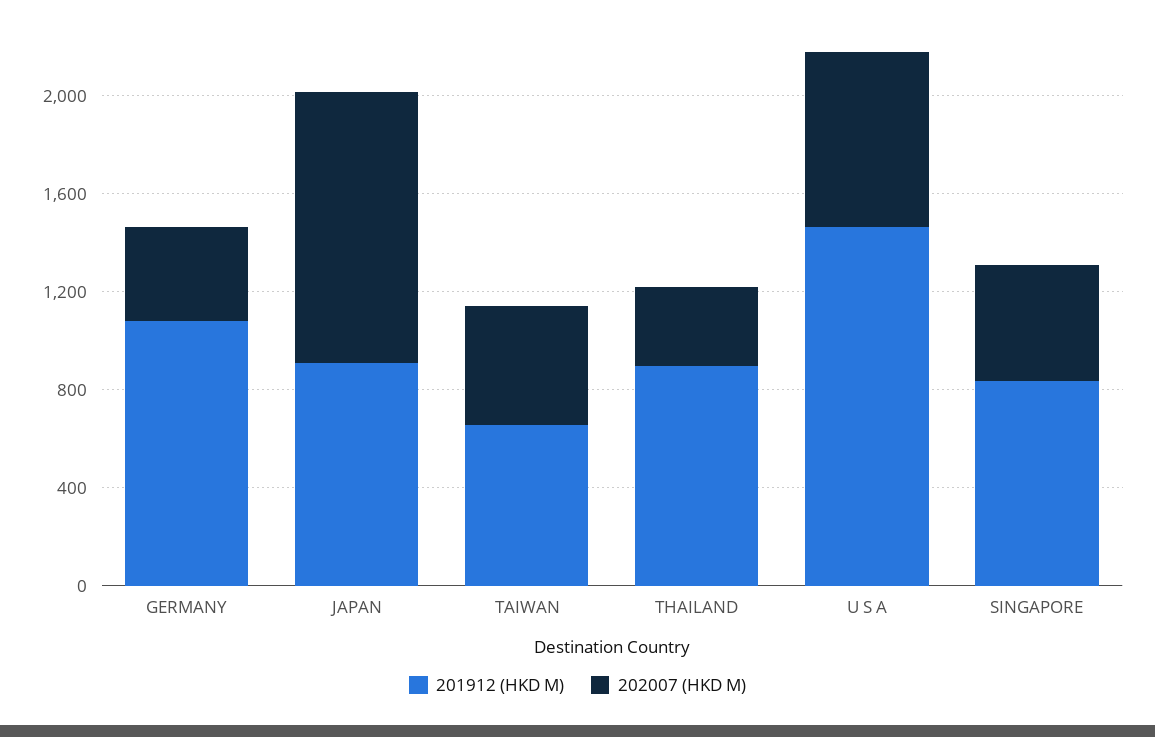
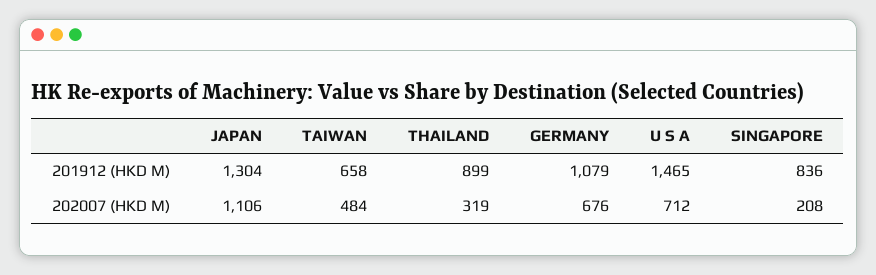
202007 (HKD M), GERMANY: 400 -> 676
201912 (HKD M), JAPAN: 900 -> 1304
202007 (HKD M), SINGAPORE: 500 -> 208

